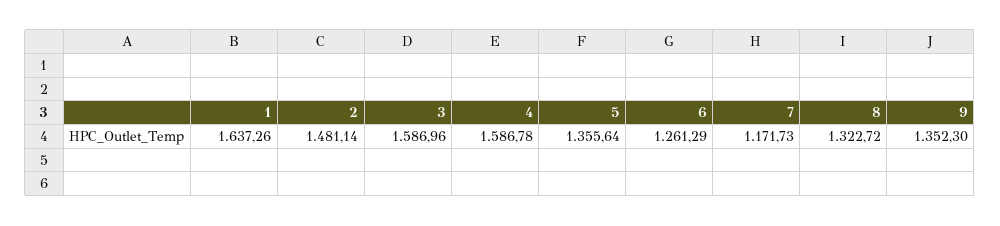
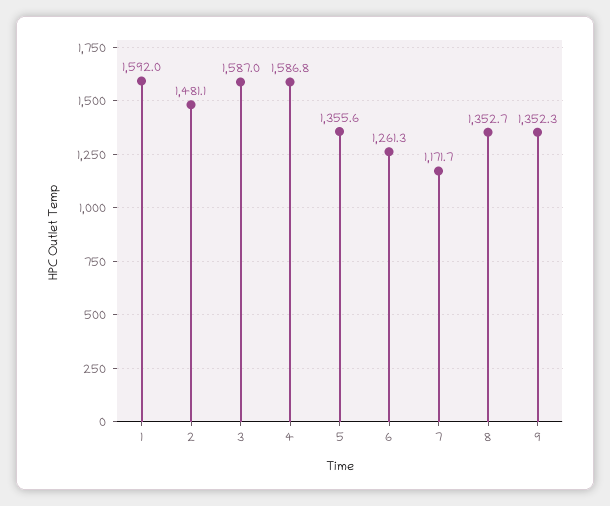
1: 1637.26 -> 1592
8: 1322.72 -> 1352.7

